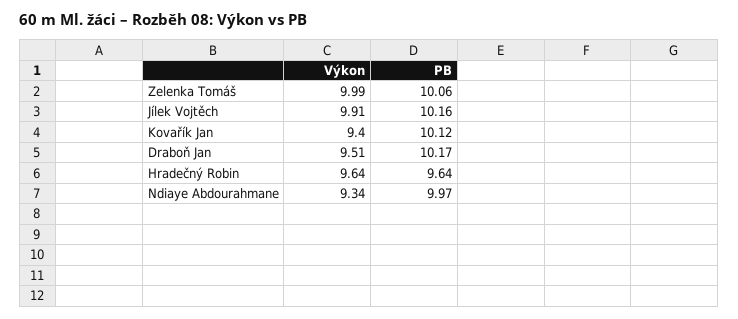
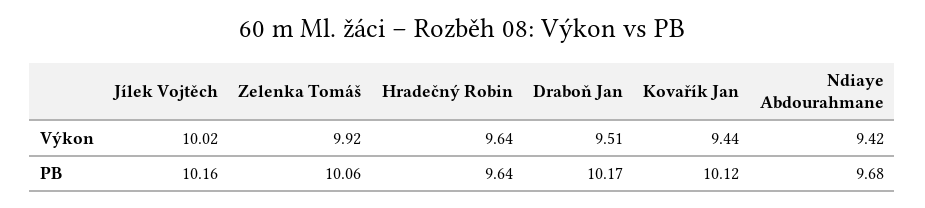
Výkon, Zelenka Tomáš: 9.99 -> 9.92
Výkon, Jílek Vojtěch: 9.91 -> 10.02
Výkon, Kovařík Jan: 9.4 -> 9.44
Výkon, Ndiaye Abdourahmane: 9.34 -> 9.42
PB, Ndiaye Abdourahmane: 9.97 -> 9.68

